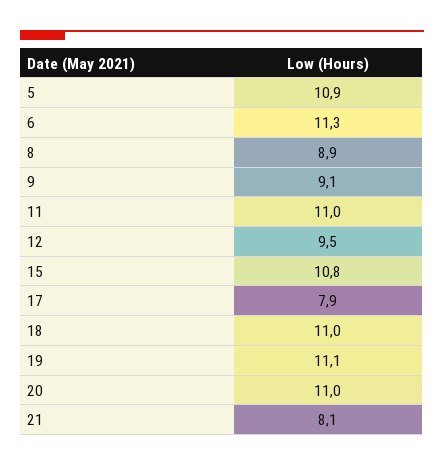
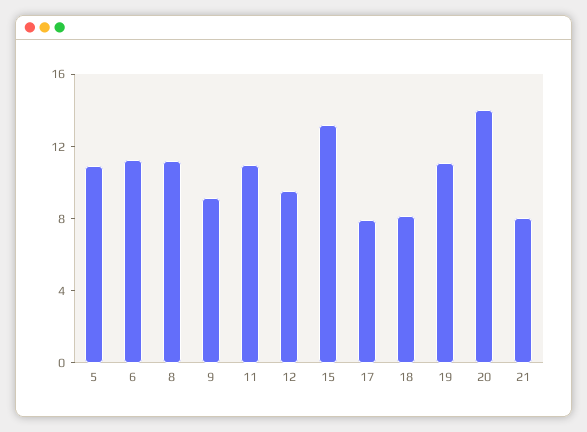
8: 8.9 -> 11
15: 10.8 -> 13
18: 11 -> 8
20: 11 -> 14

